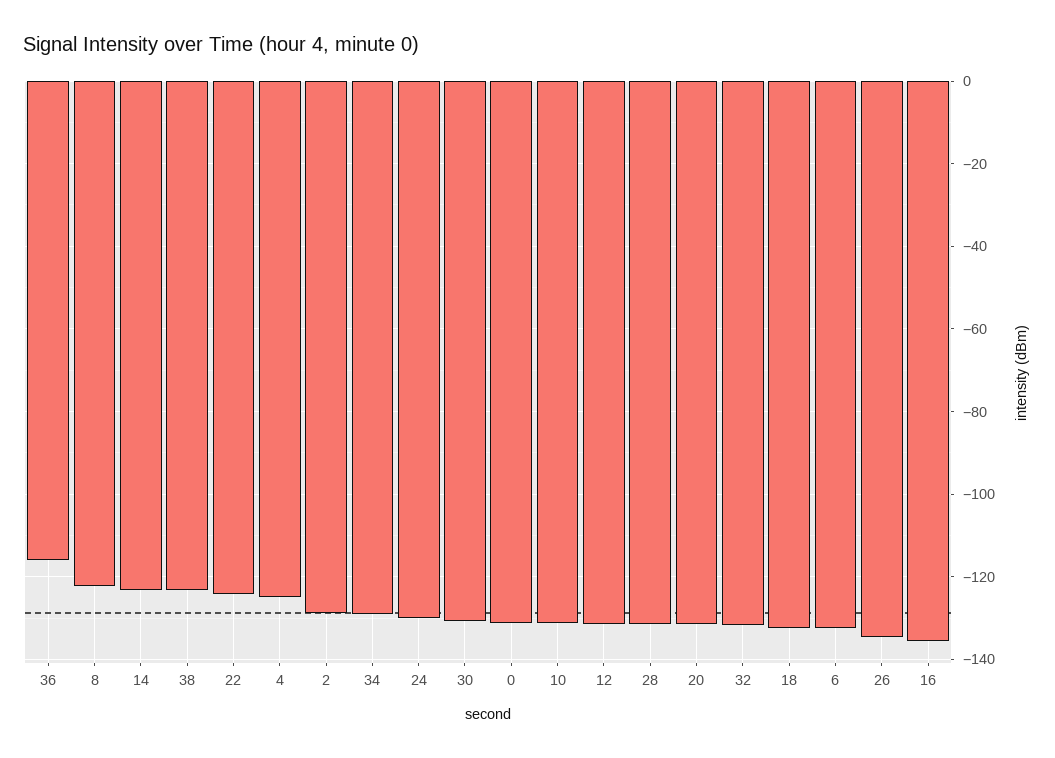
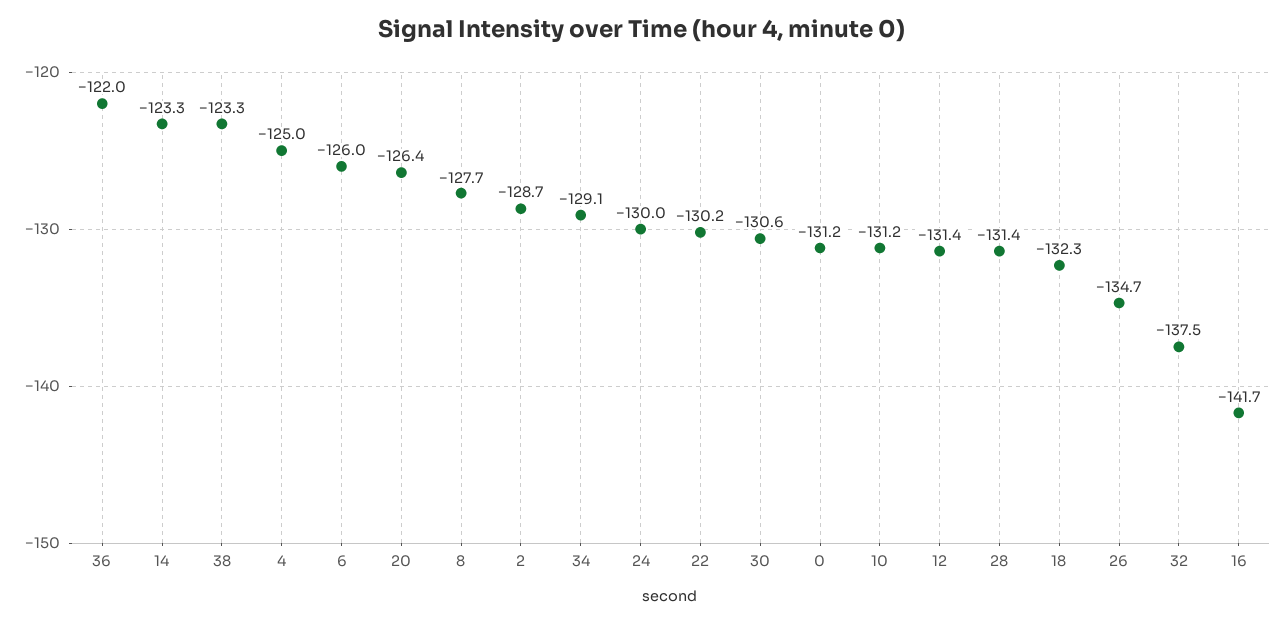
36: -116 -> -122
8: -122 -> -127.7
22: -124 -> -130.2
20: -132 -> -126.4
32: -132 -> -137.5
6: -132 -> -126
16: -136 -> -141.7

